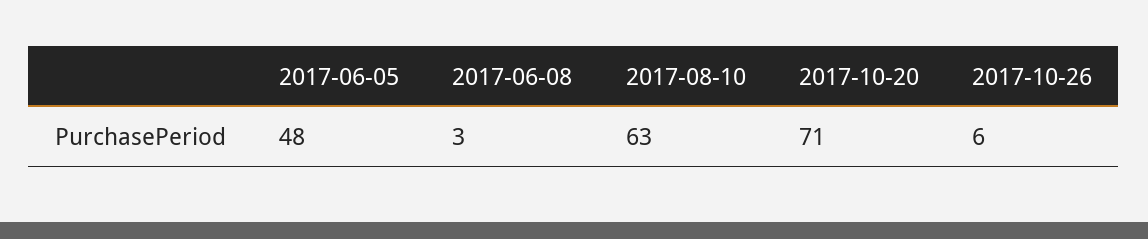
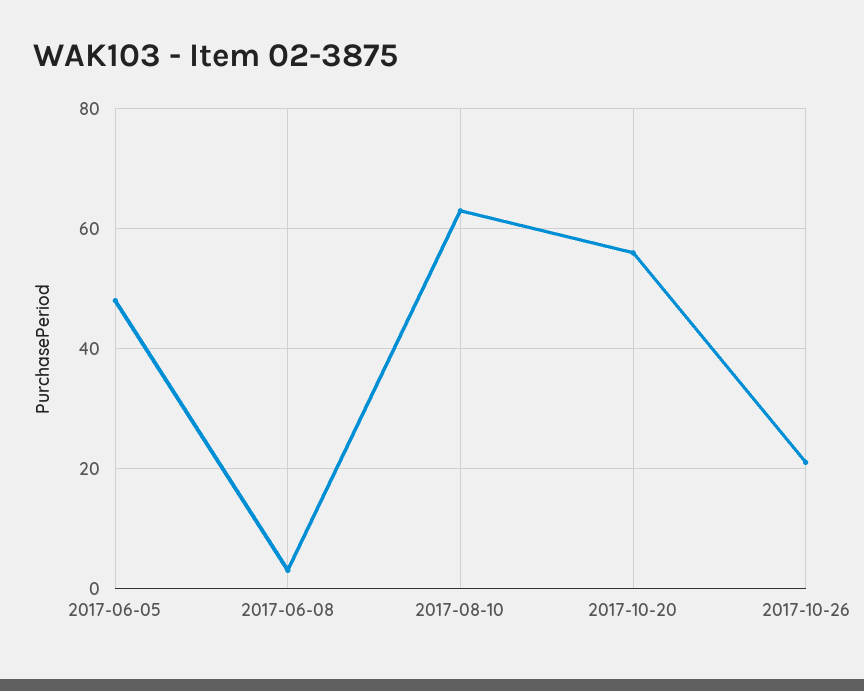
2017-10-20: 71 -> 55
2017-10-26: 6 -> 20

